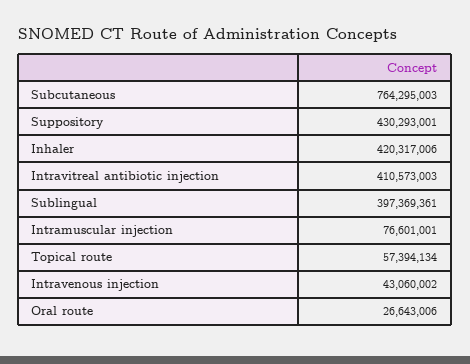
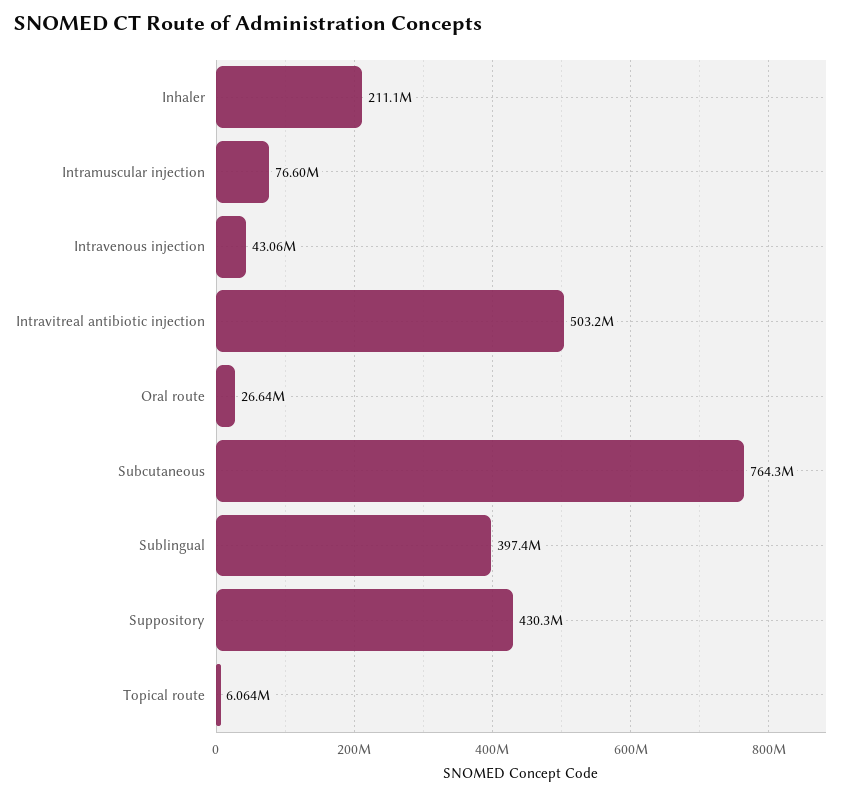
Inhaler: 420317006 -> 211100000
Intravitreal antibiotic injection: 410573003 -> 503200000
Topical route: 57394134 -> 6064000

